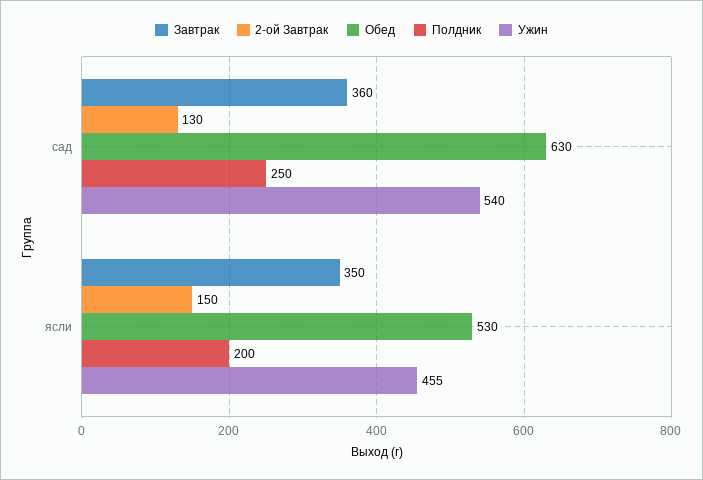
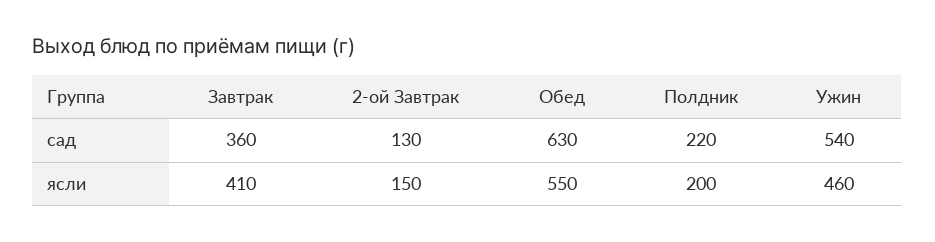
Полдник, сад: 250 -> 220
Завтрак, ясли: 350 -> 410
Обед, ясли: 530 -> 550
Ужин, ясли: 455 -> 460

